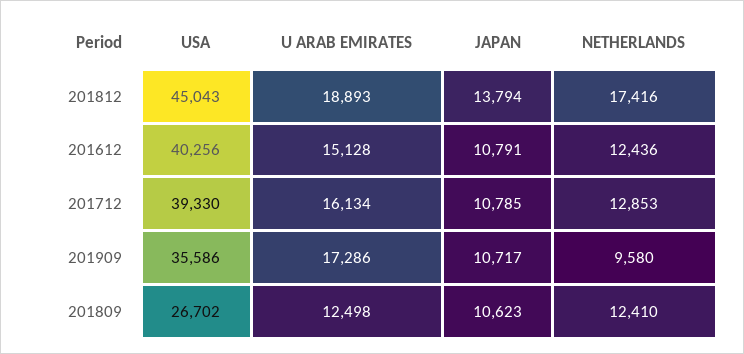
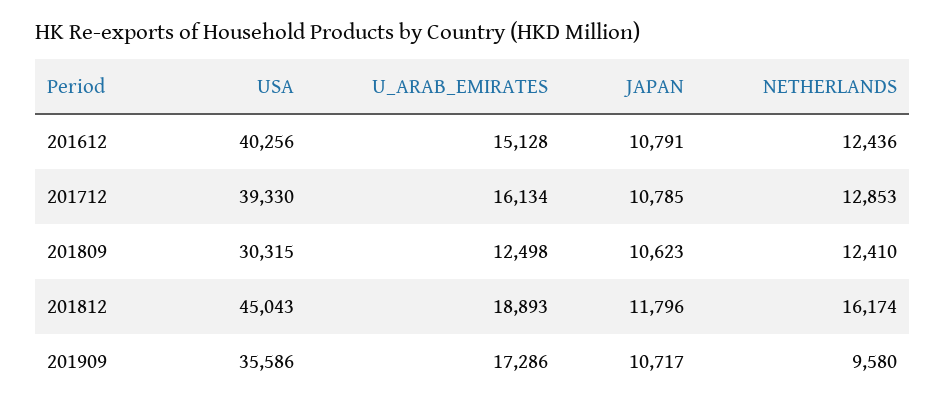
JAPAN, 201812: 13794 -> 11796
NETHERLANDS, 201812: 17416 -> 16174
USA, 201809: 26702 -> 30315

